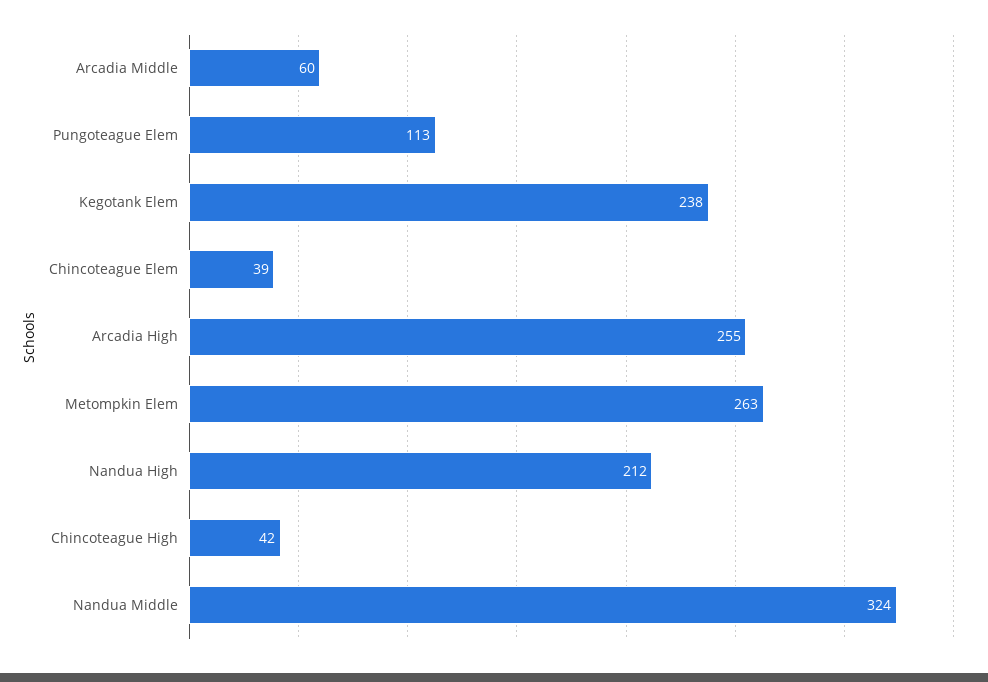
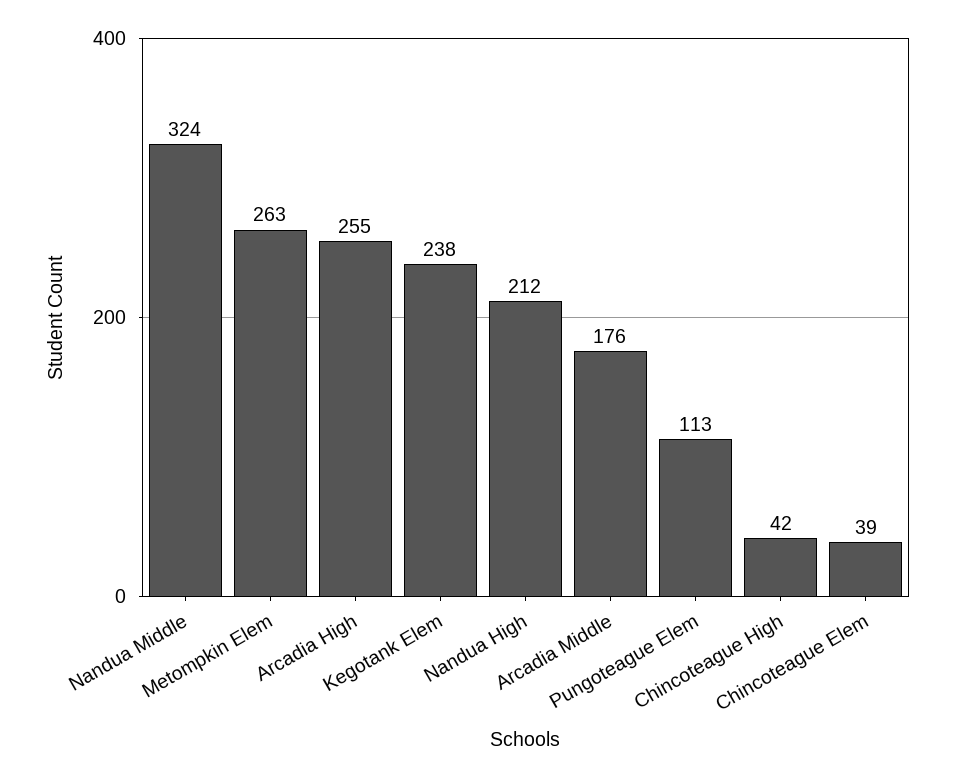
Arcadia Middle: 60 -> 176

